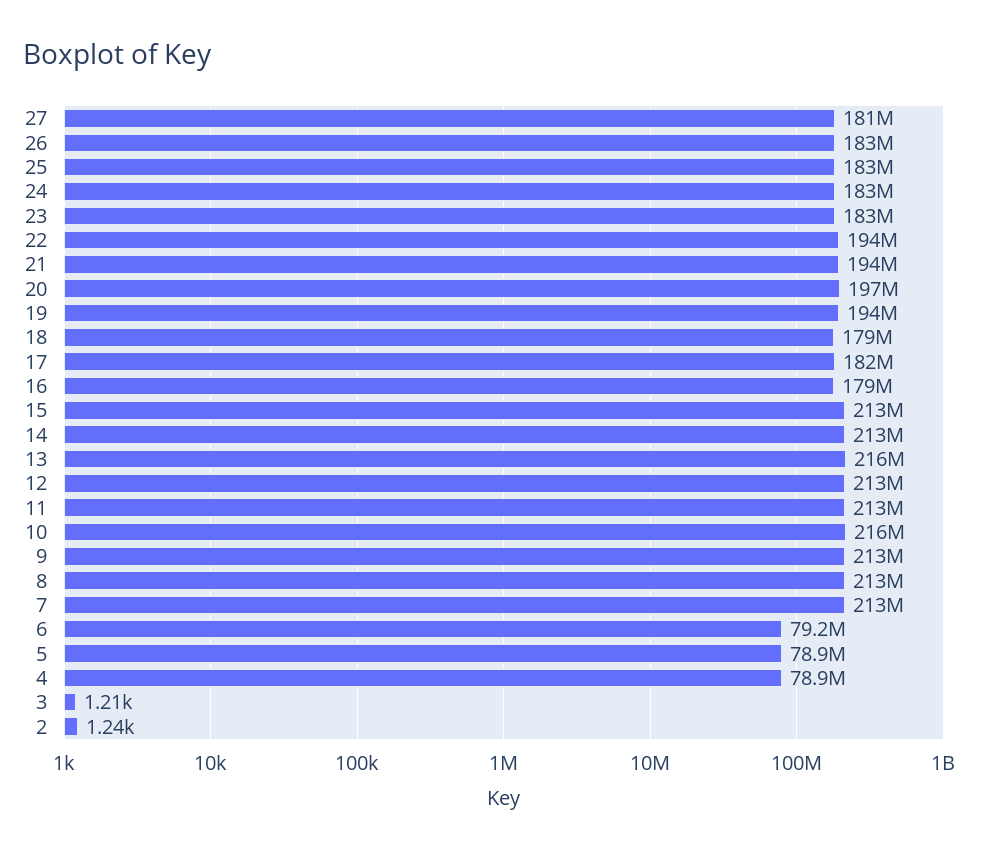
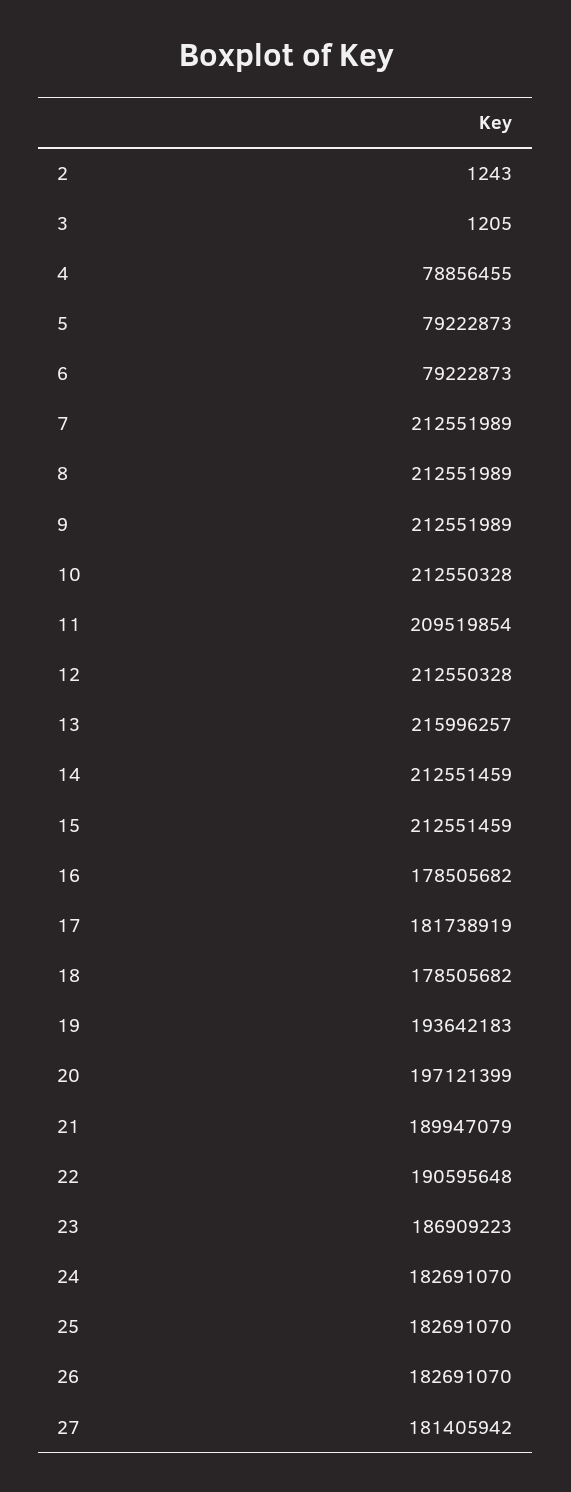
23: 183000000 -> 186909223
22: 194000000 -> 190595648
21: 194000000 -> 189947079
11: 213000000 -> 209519854
10: 216000000 -> 212550328
5: 78900000 -> 79222873

